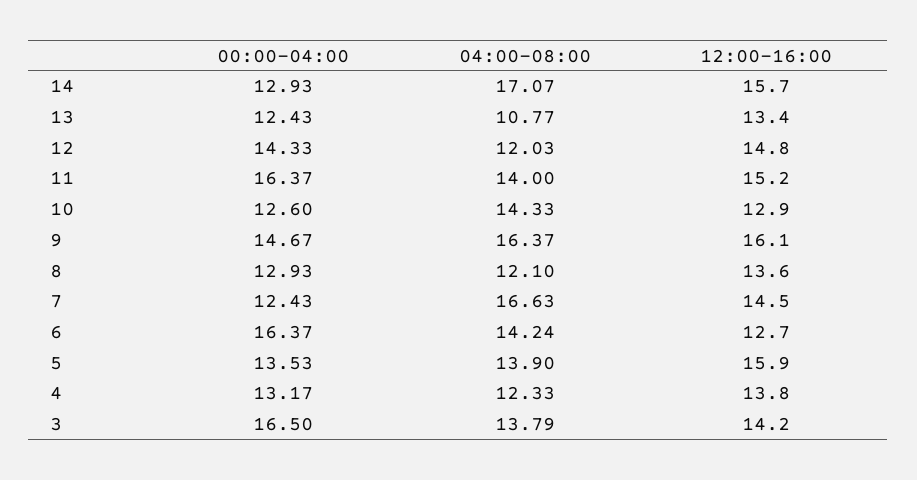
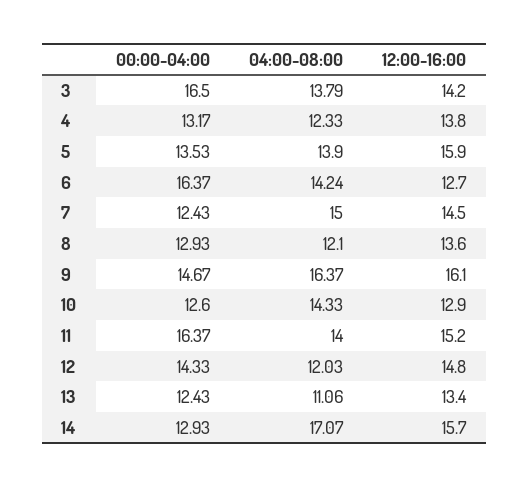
04:00-08:00, 13: 10.77 -> 11.06
04:00-08:00, 7: 16.63 -> 15

